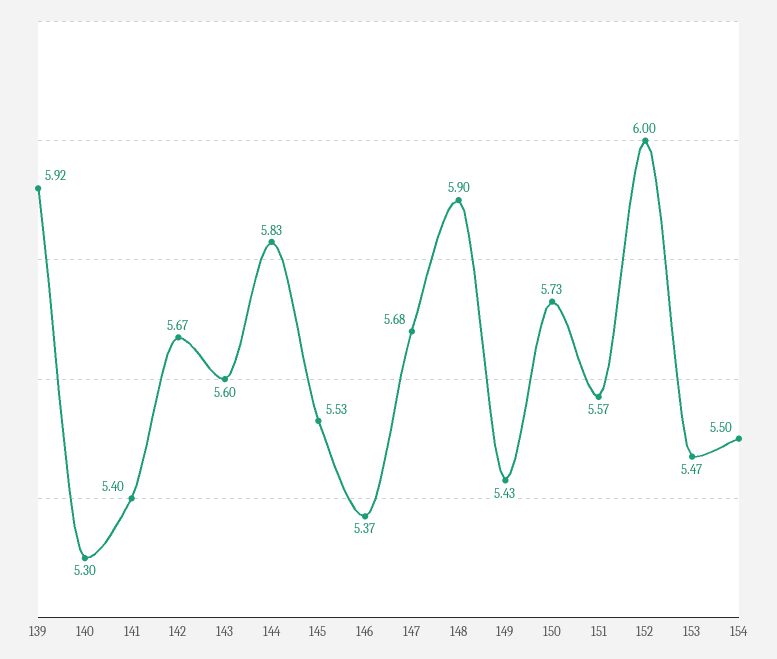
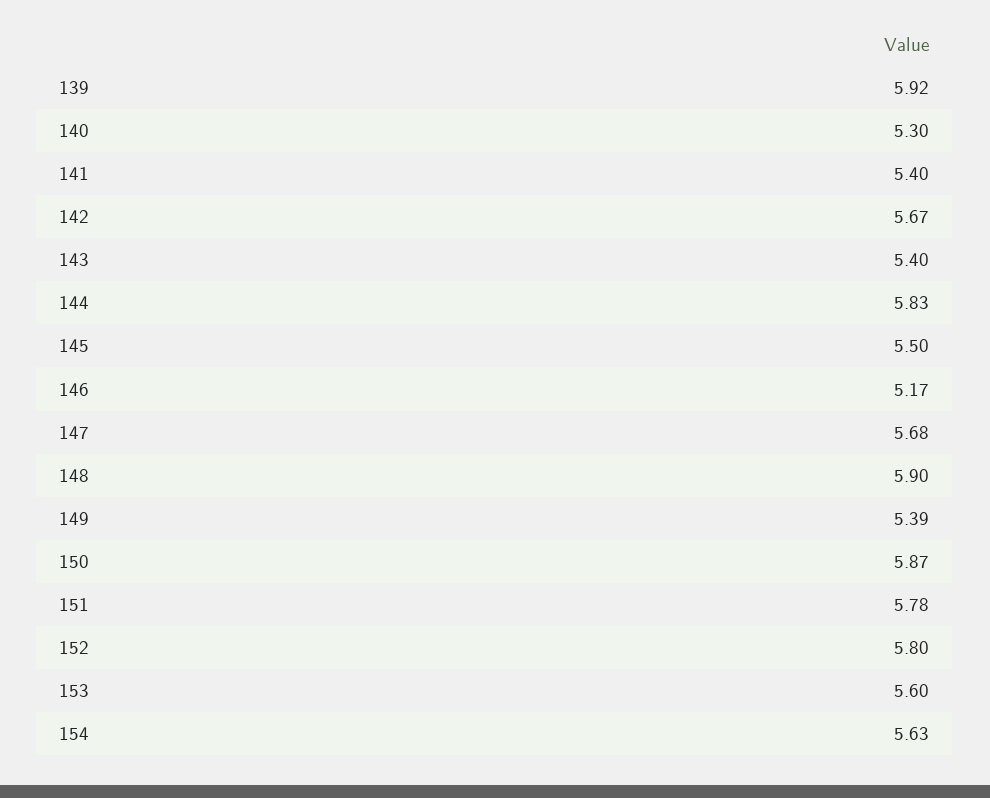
143: 5.6 -> 5.4
145: 5.53 -> 5.5
146: 5.37 -> 5.17
149: 5.43 -> 5.39
150: 5.73 -> 5.87
151: 5.57 -> 5.78
152: 6 -> 5.8
153: 5.47 -> 5.6
154: 5.5 -> 5.63

